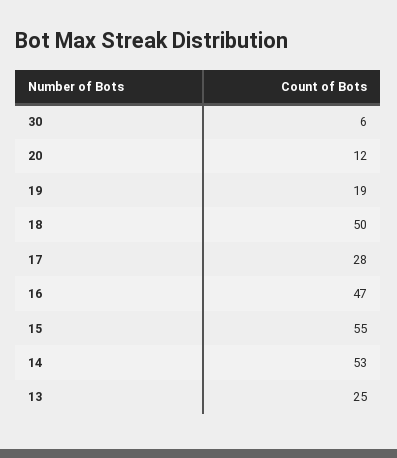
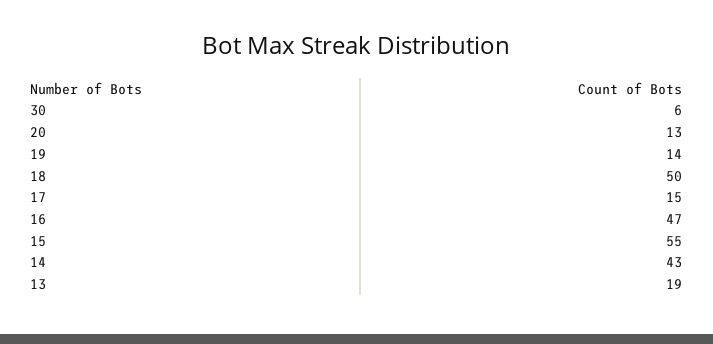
20: 12 -> 13
19: 19 -> 14
17: 28 -> 15
14: 53 -> 43
13: 25 -> 19

